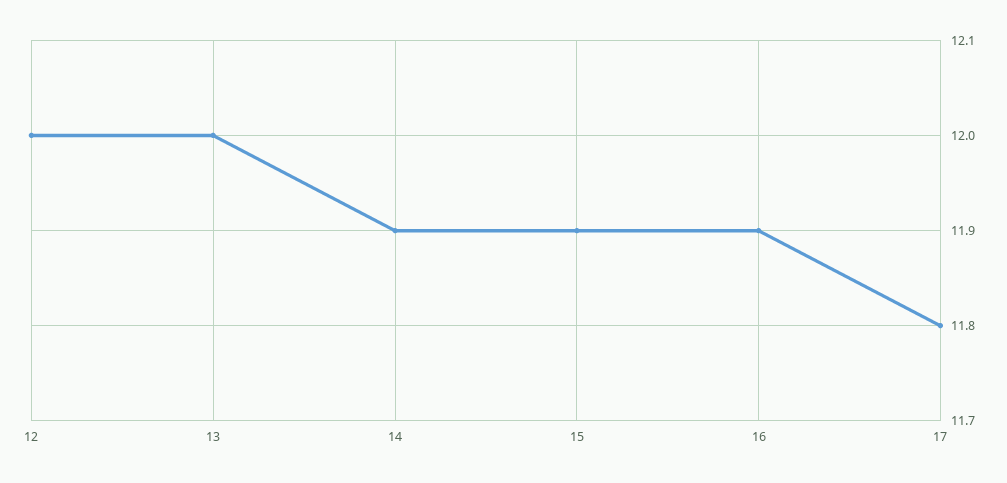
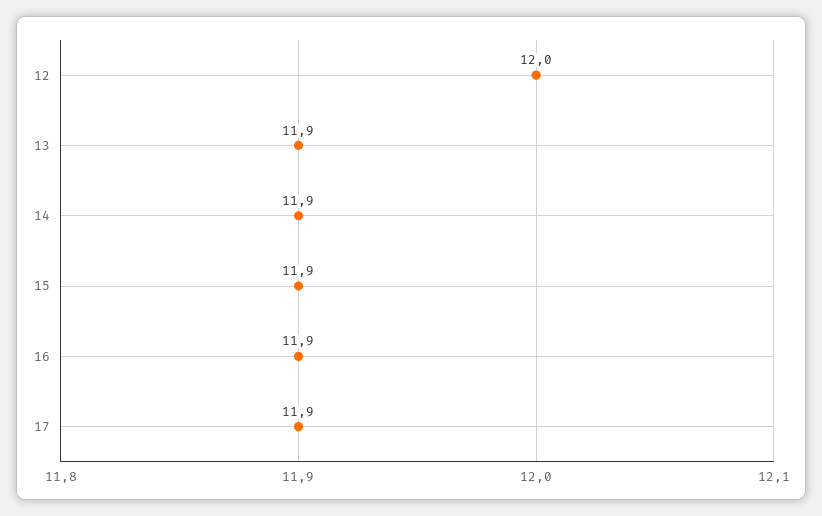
13: 12 -> 11.9
17: 11.8 -> 11.9

